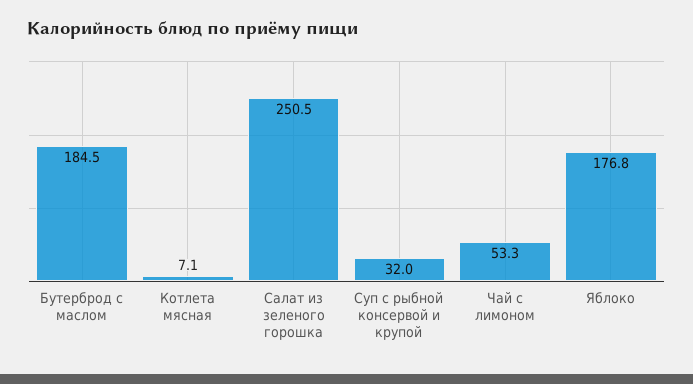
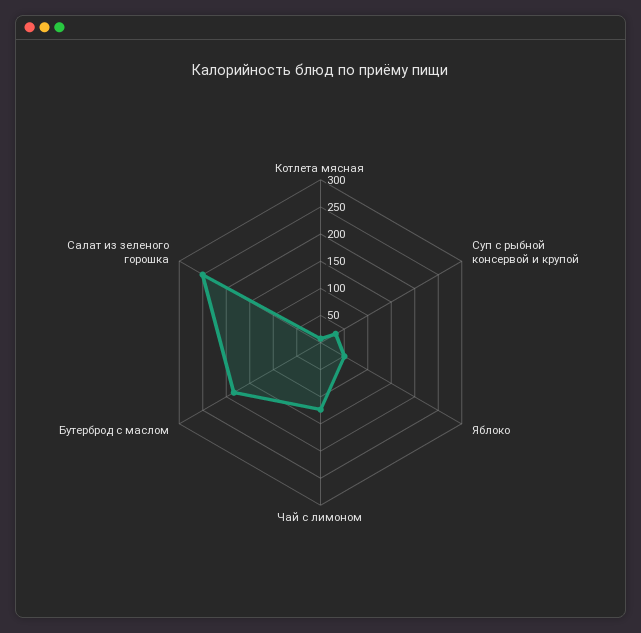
Чай с лимоном: 53.3 -> 125
Яблоко: 176.8 -> 50

